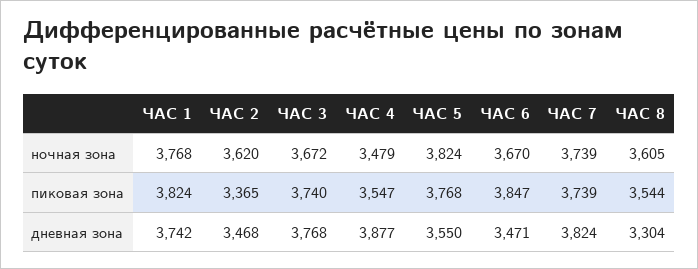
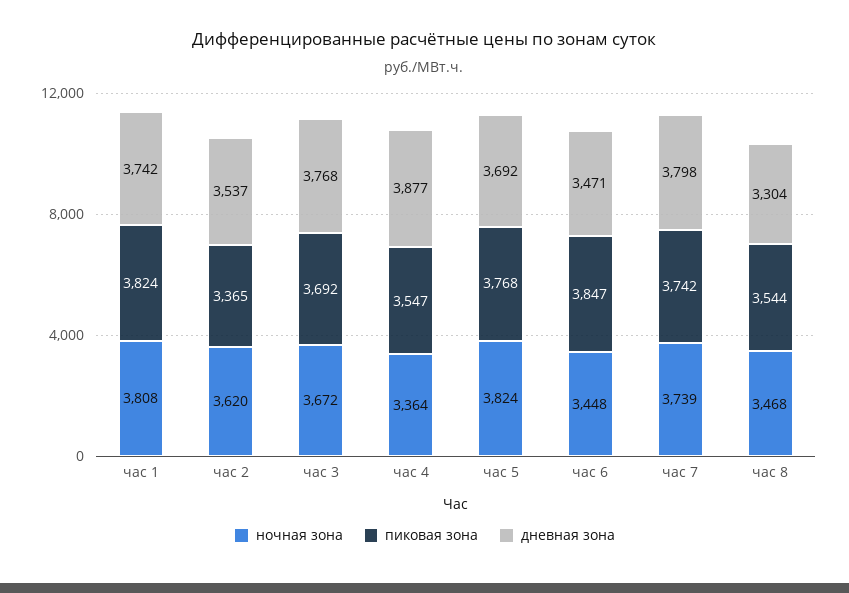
ночная зона, ЧАС 1: 3768 -> 3808
ночная зона, ЧАС 4: 3479 -> 3364
ночная зона, ЧАС 6: 3670 -> 3448
ночная зона, ЧАС 8: 3605 -> 3468
пиковая зона, ЧАС 3: 3740 -> 3692
пиковая зона, ЧАС 7: 3739 -> 3742
дневная зона, ЧАС 2: 3468 -> 3537
дневная зона, ЧАС 5: 3550 -> 3692
дневная зона, ЧАС 7: 3824 -> 3798

